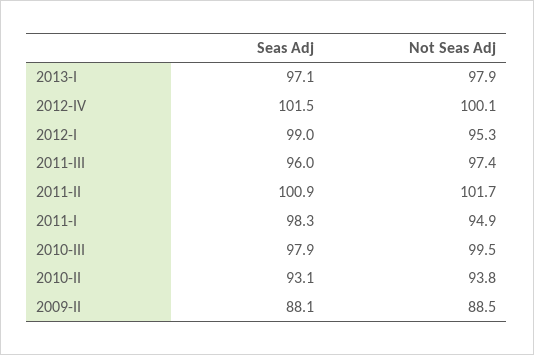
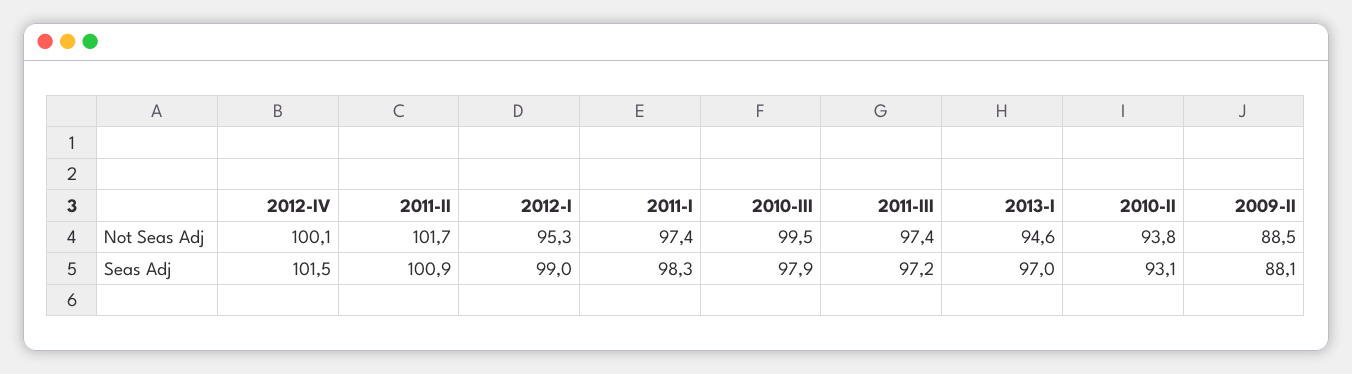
Seas Adj, 2013-I: 97.1 -> 97
Not Seas Adj, 2013-I: 97.9 -> 94.6
Seas Adj, 2011-III: 96 -> 97.2
Not Seas Adj, 2011-I: 94.9 -> 97.4

